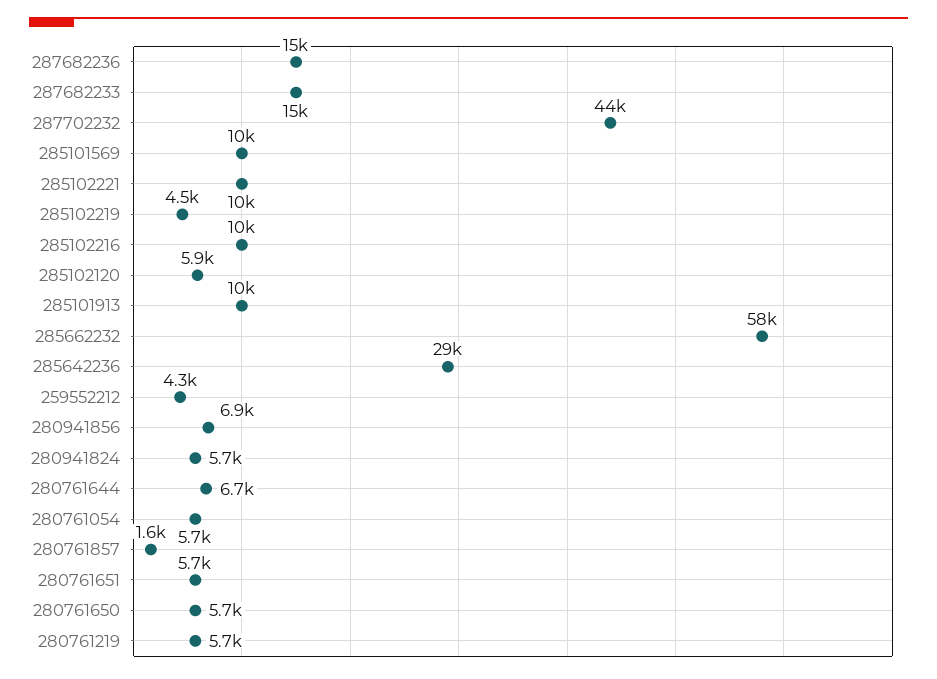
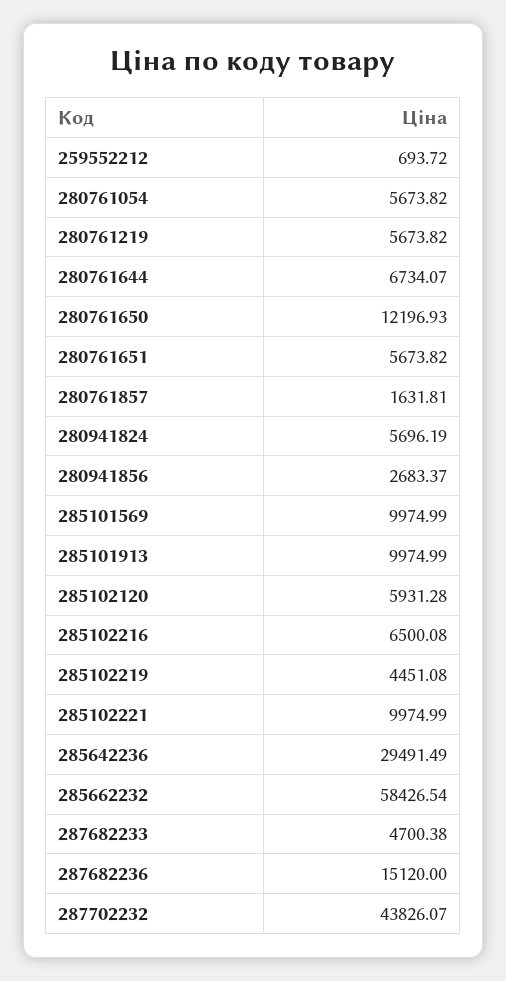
287682233: 15000 -> 4700.38
285102216: 10000 -> 6500.08
259552212: 4300 -> 693.72
280941856: 6900 -> 2683.37
280761650: 5700 -> 12196.93

